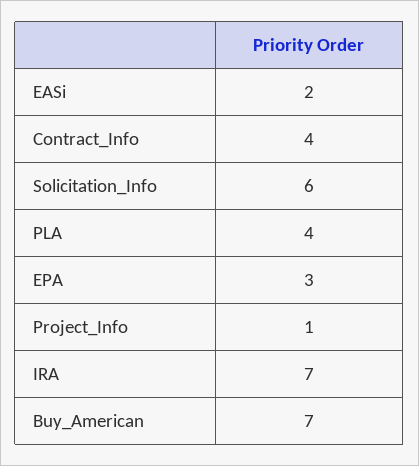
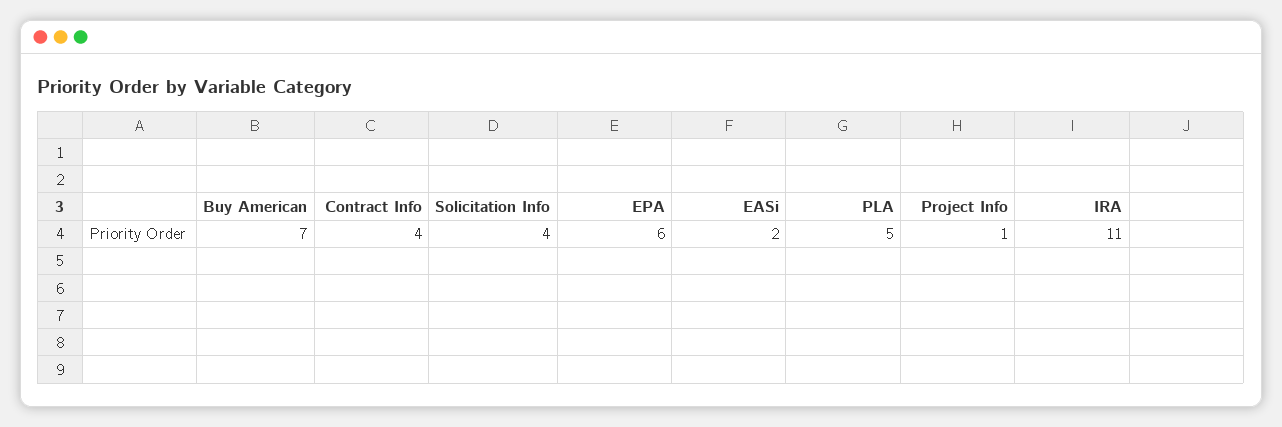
Solicitation_Info: 6 -> 4
PLA: 4 -> 5
EPA: 3 -> 6
IRA: 7 -> 11

